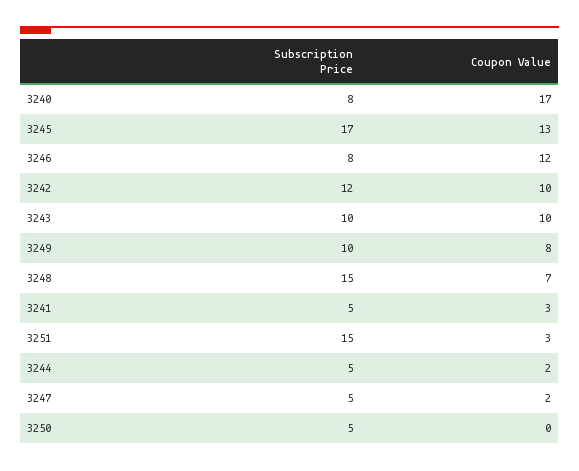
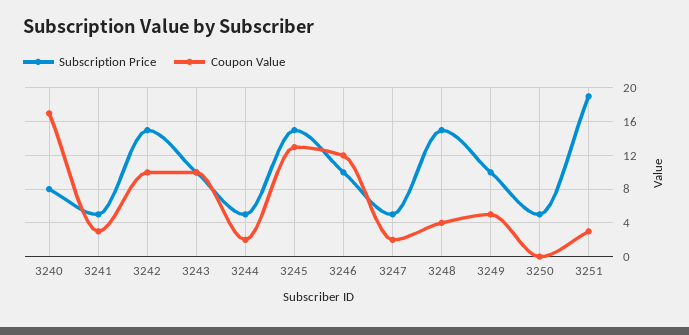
Subscription Price, 3245: 17 -> 15
Subscription Price, 3246: 8 -> 10
Subscription Price, 3242: 12 -> 15
Coupon Value, 3249: 8 -> 5
Coupon Value, 3248: 7 -> 4
Subscription Price, 3251: 15 -> 19

